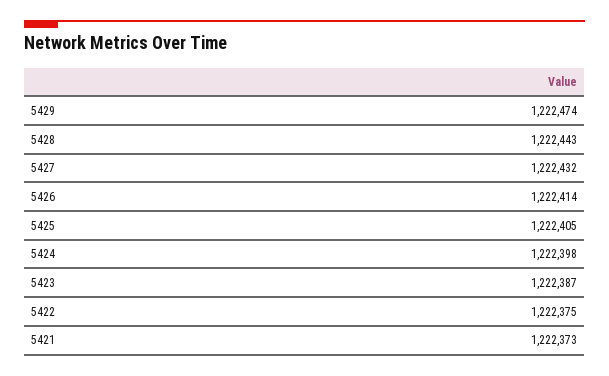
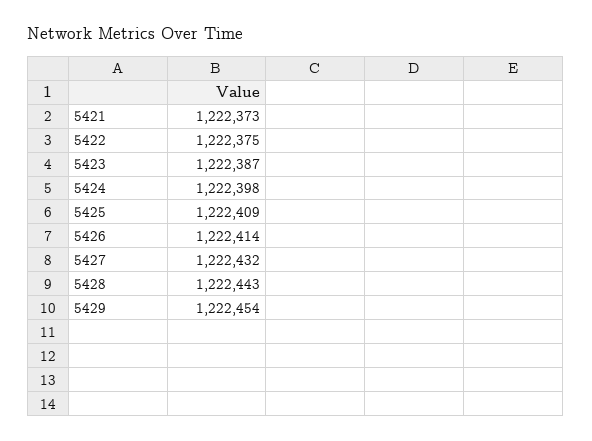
5429: 1222474 -> 1222454
5425: 1222405 -> 1222409

